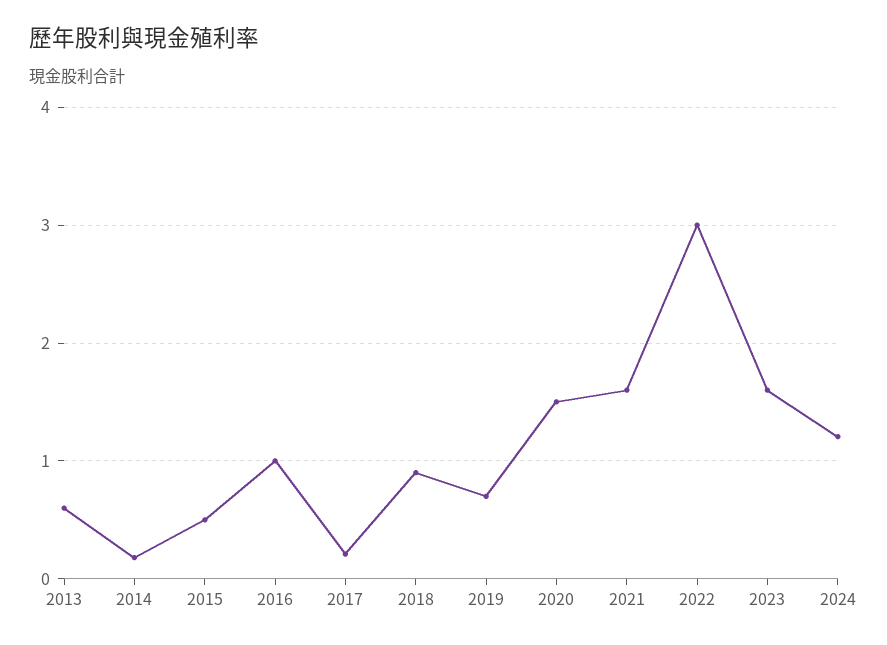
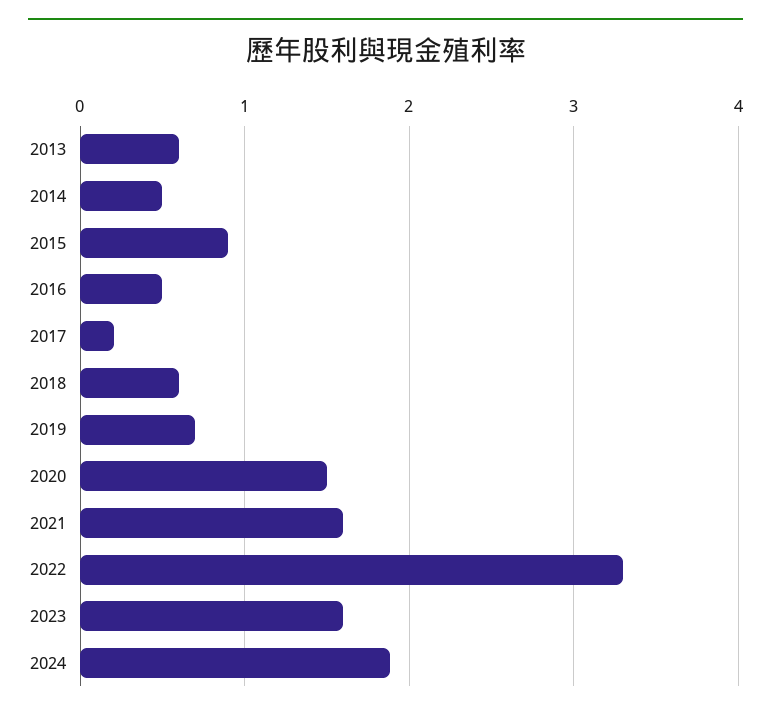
2014: 0.2 -> 0.5
2015: 0.5 -> 0.9
2016: 1 -> 0.5
2018: 0.9 -> 0.6
2022: 3 -> 3.3
2024: 1.2 -> 1.9

